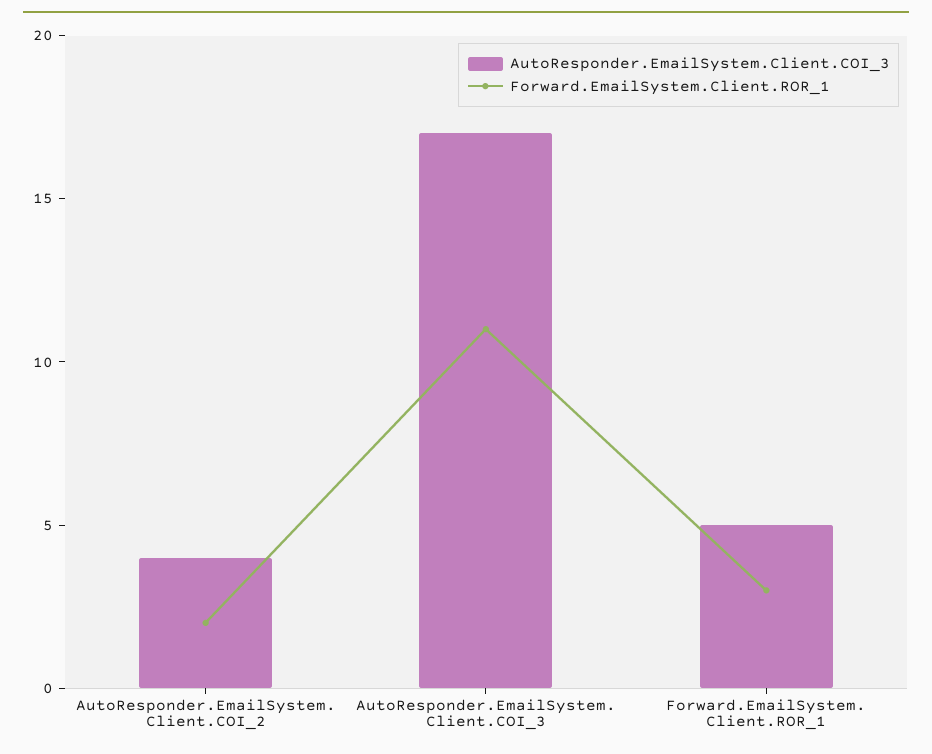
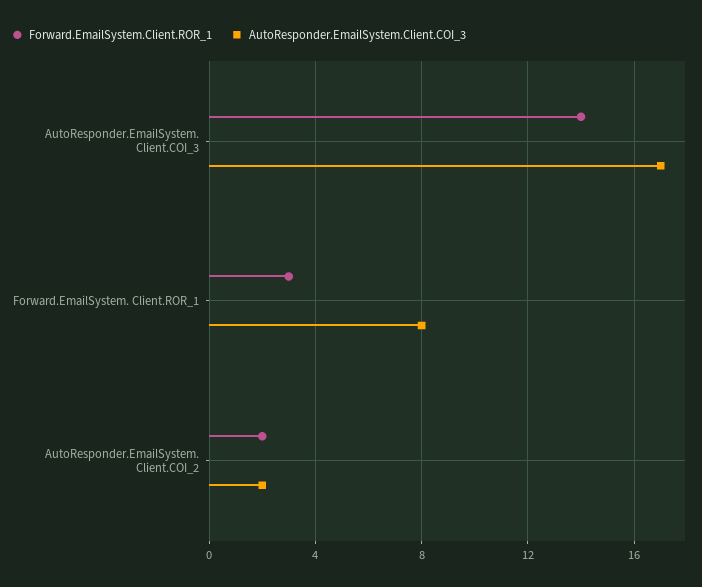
AutoResponder.EmailSystem.Client.COI_3, AutoResponder.EmailSystem. Client.COI_2: 4 -> 2
Forward.EmailSystem.Client.ROR_1, AutoResponder.EmailSystem. Client.COI_3: 11 -> 14
AutoResponder.EmailSystem.Client.COI_3, Forward.EmailSystem. Client.ROR_1: 5 -> 8

